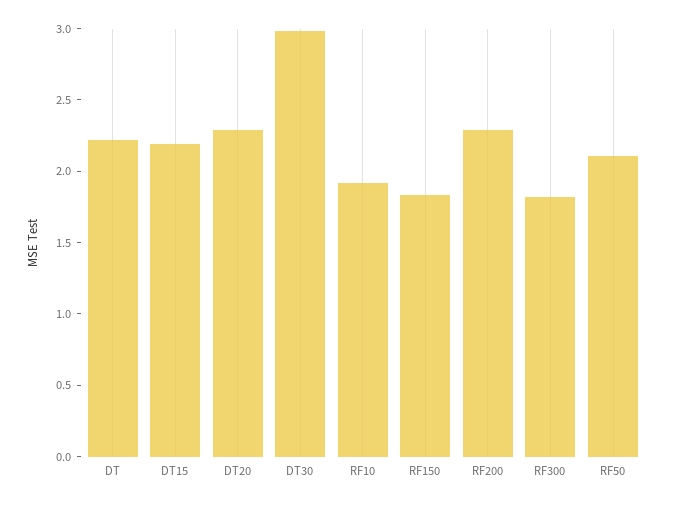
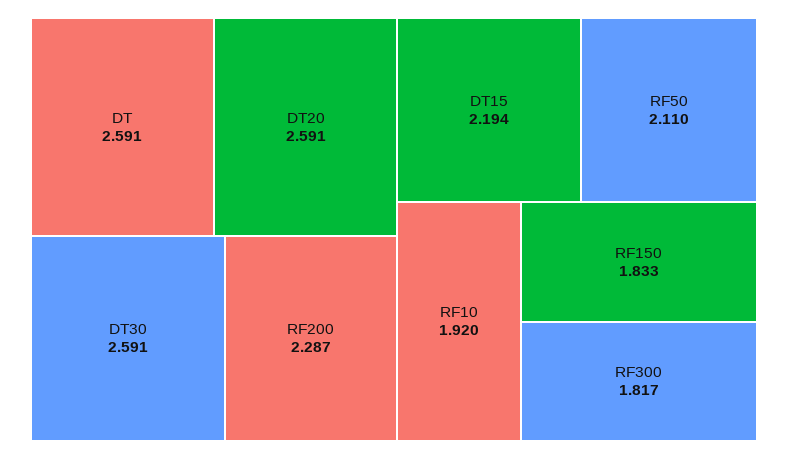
DT: 2.2 -> 2.591
DT20: 2.3 -> 2.591
DT30: 3 -> 2.591

